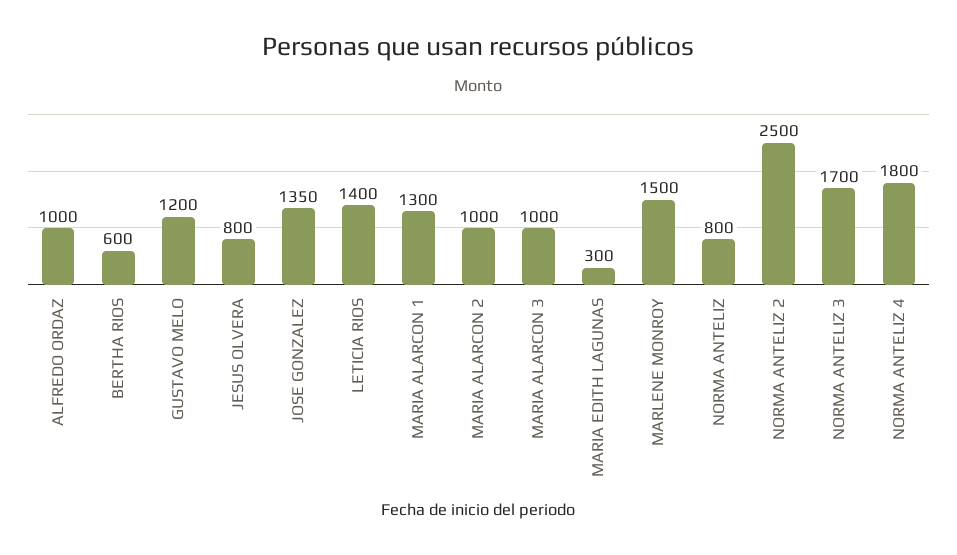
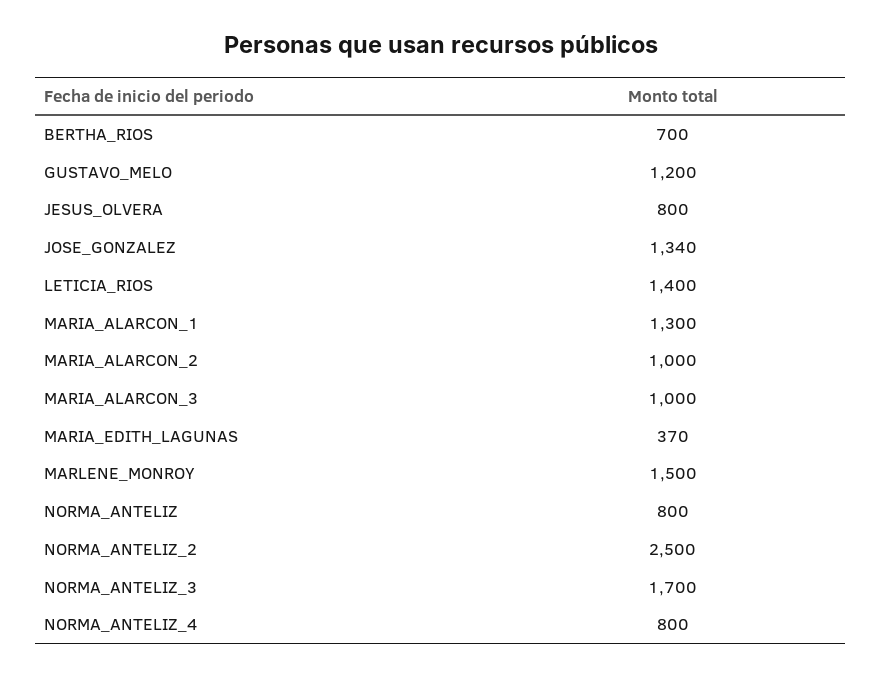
ALFREDO ORDAZ: 1000 -> none
BERTHA RIOS: 600 -> 700
JOSE GONZALEZ: 1350 -> 1340
MARIA EDITH LAGUNAS: 300 -> 370
NORMA ANTELIZ 4: 1800 -> 800

